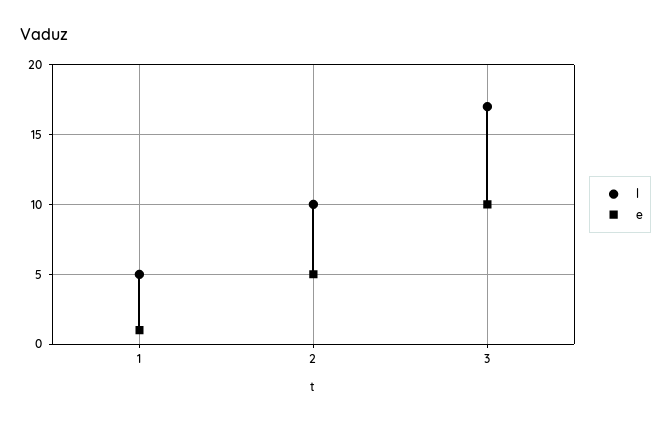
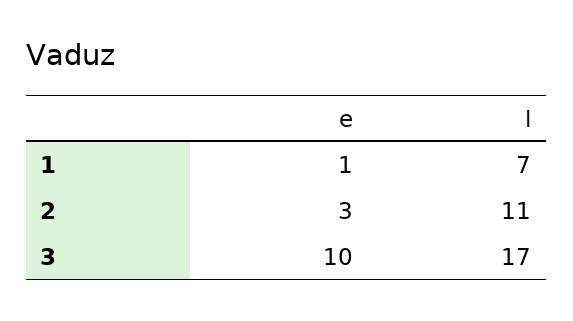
l, 1: 5 -> 7
l, 2: 10 -> 11
e, 2: 5 -> 3

